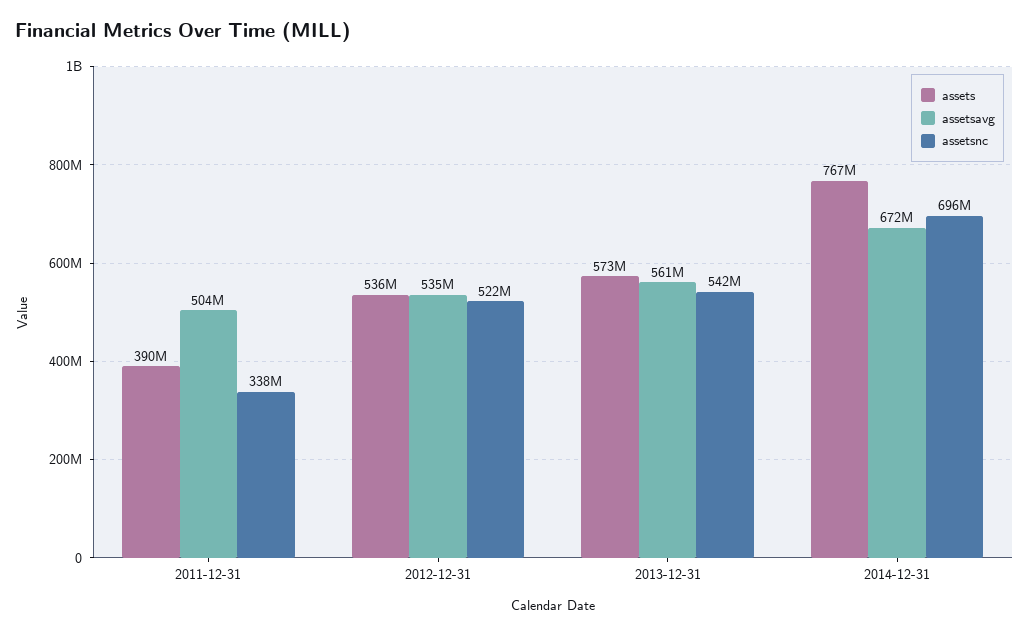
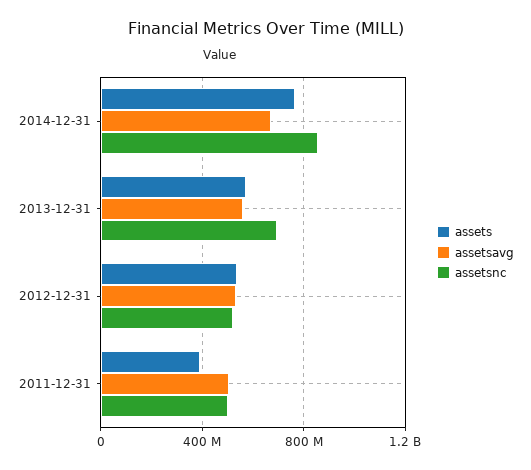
assetsnc, 2011-12-31: 338000000 -> 500000000
assetsnc, 2013-12-31: 542000000 -> 700000000
assetsnc, 2014-12-31: 696000000 -> 850000000

